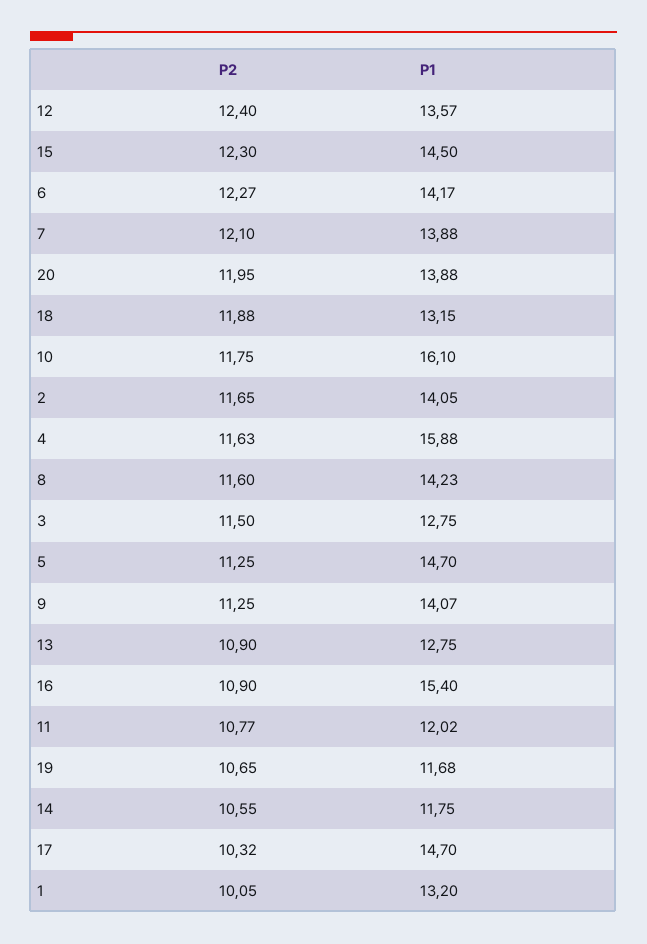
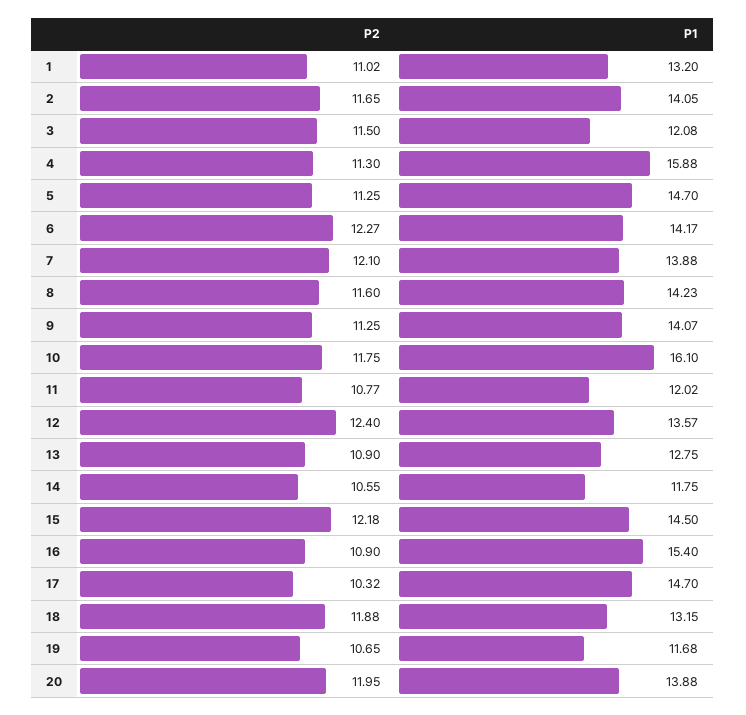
P2, 15: 12.3 -> 12.18
P2, 4: 11.63 -> 11.3
P1, 3: 12.75 -> 12.08
P2, 1: 10.05 -> 11.02

